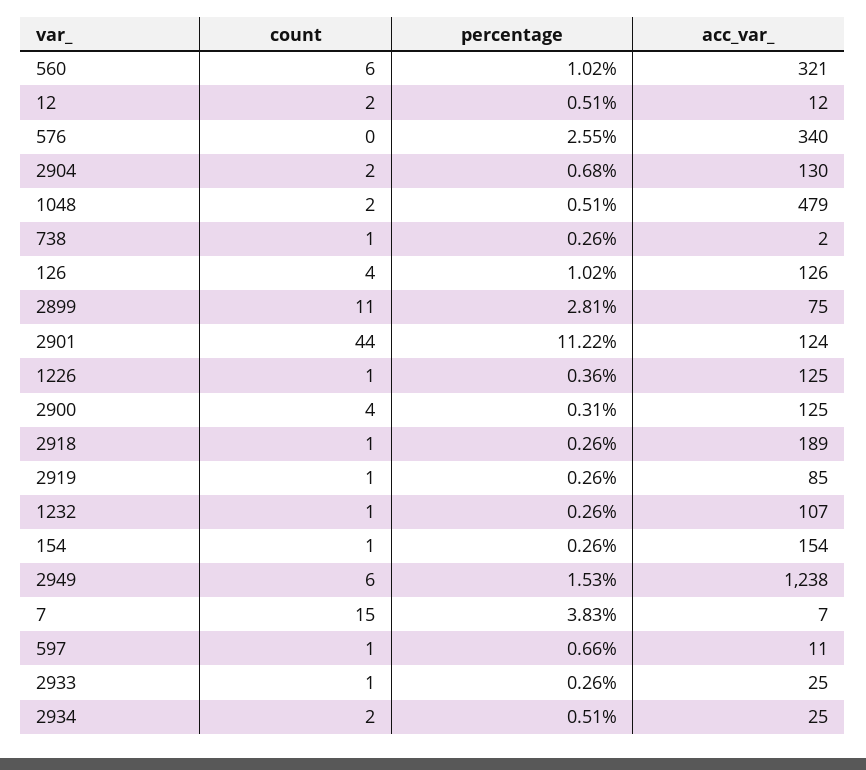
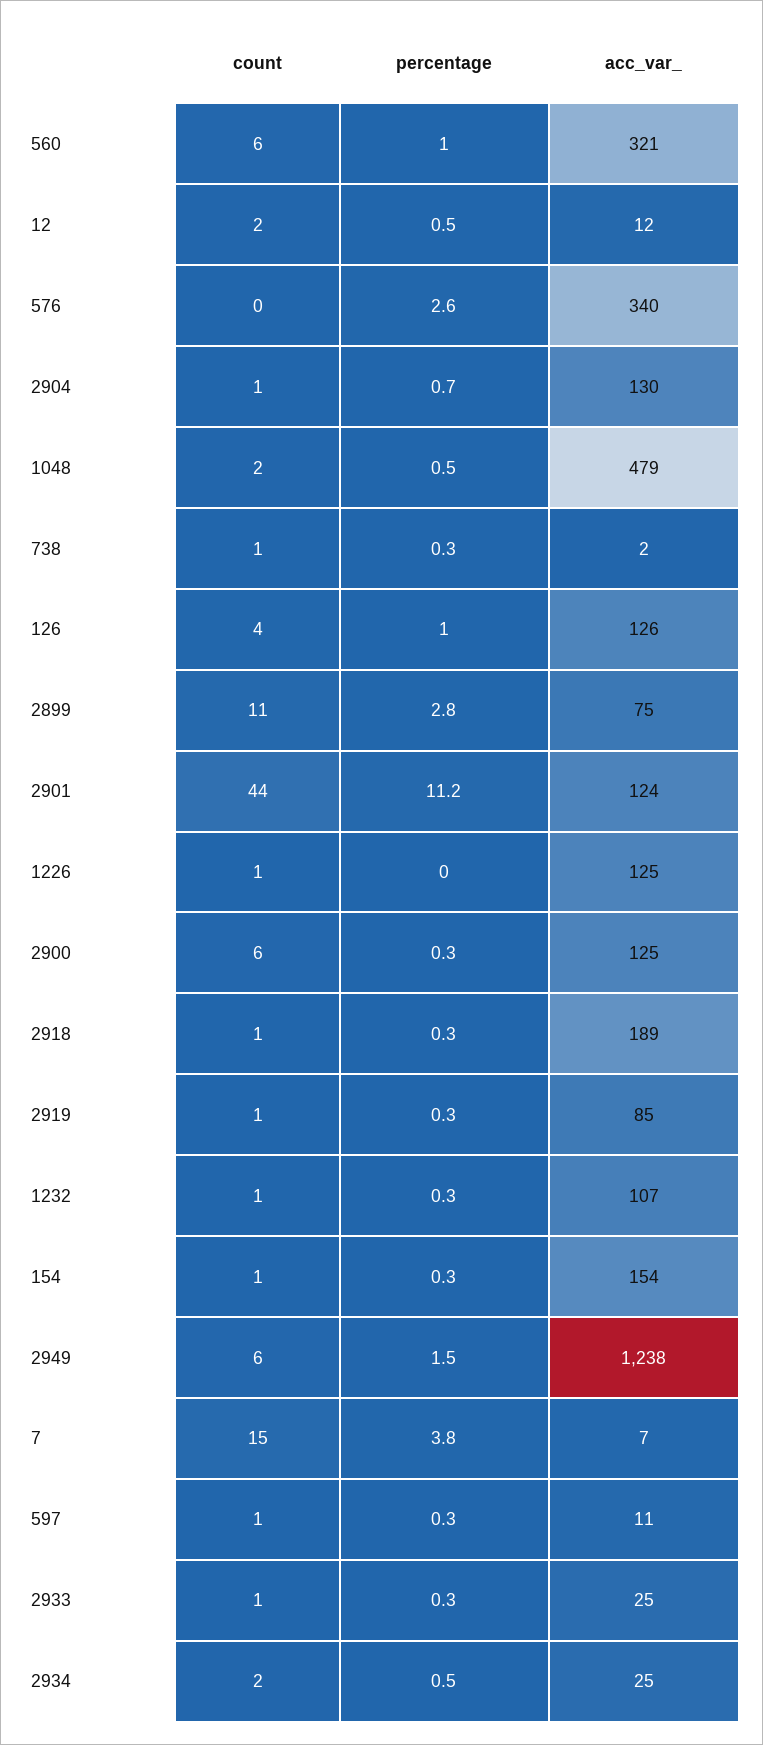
count, 2904: 2 -> 1
percentage, 1226: 0.36 -> 0
count, 2900: 4 -> 6
percentage, 597: 0.66 -> 0.3

